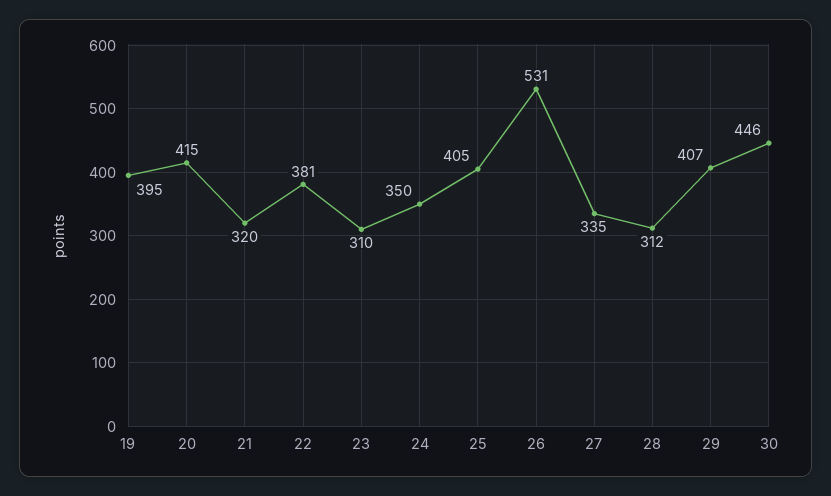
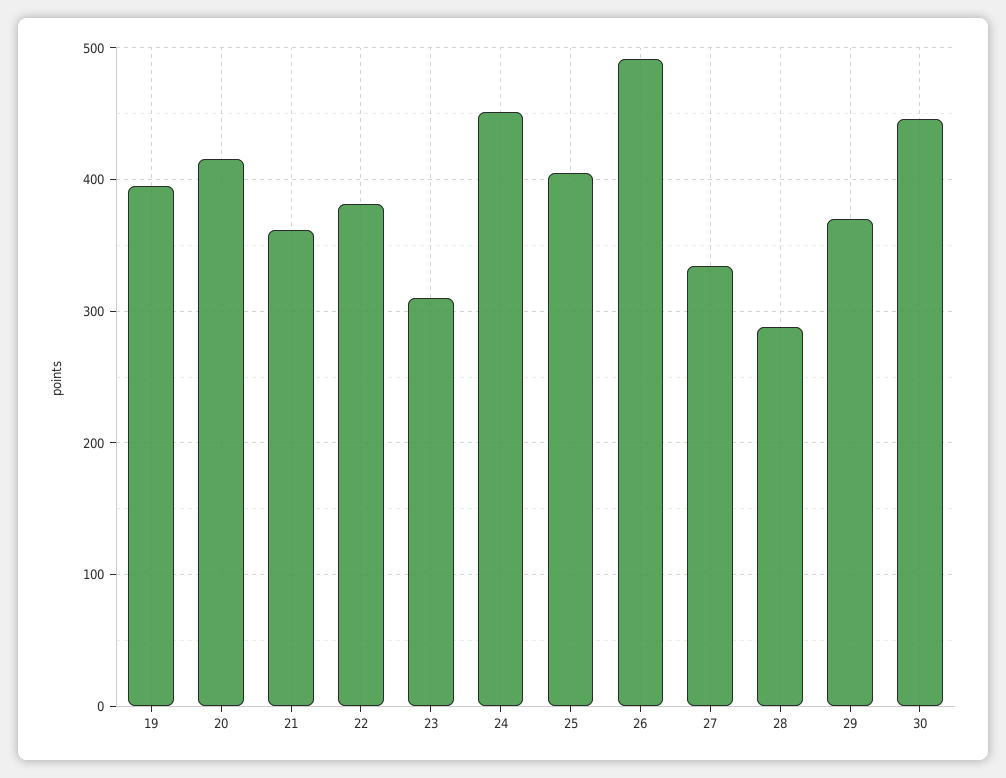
21: 320 -> 360
24: 350 -> 450
26: 531 -> 490
28: 312 -> 290
29: 407 -> 370

